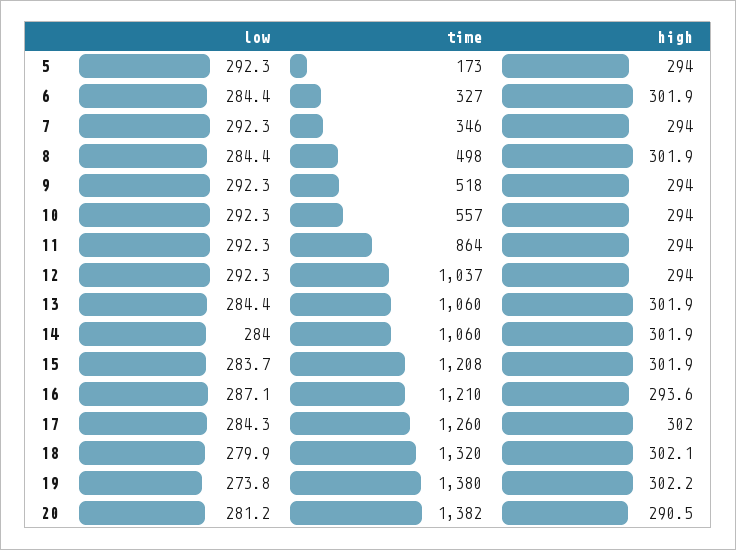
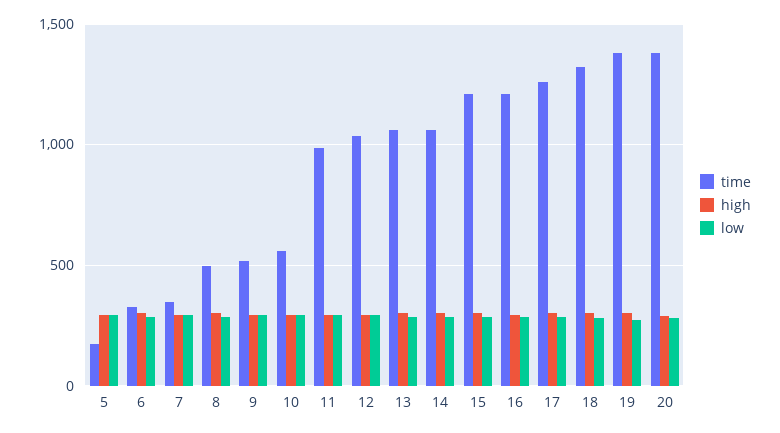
time, 11: 864 -> 1000

